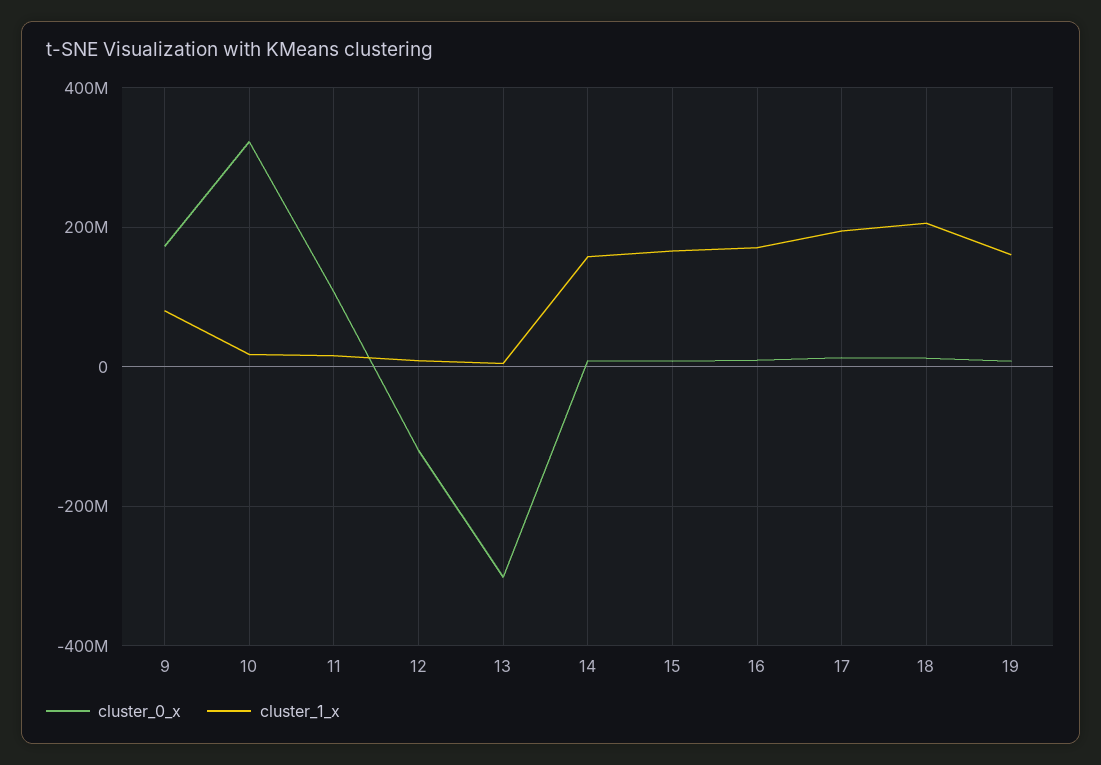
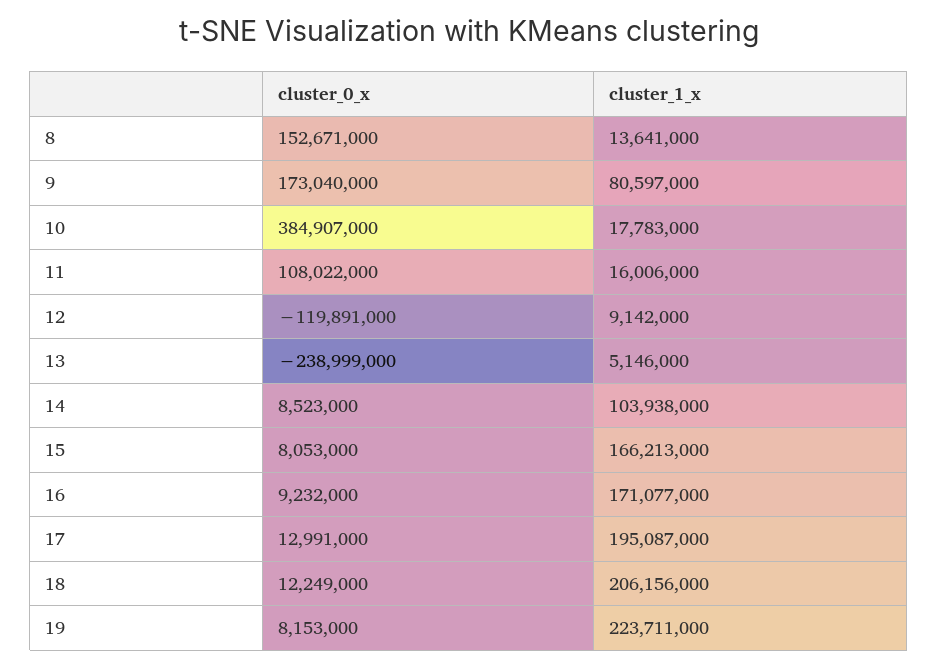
cluster_0_x, 10: 320000000 -> 384907000
cluster_0_x, 13: -300000000 -> -238999000
cluster_1_x, 14: 160000000 -> 103938000
cluster_1_x, 19: 160000000 -> 223711000
cluster_0_x, 8: none -> 152671000
cluster_1_x, 8: none -> 13641000

